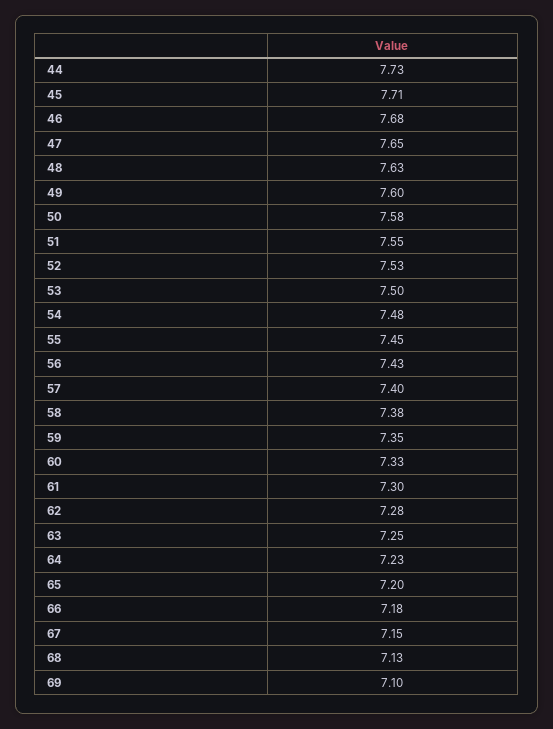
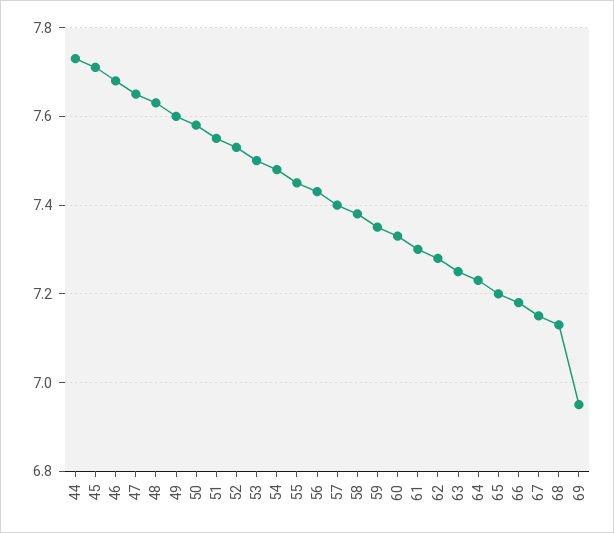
69: 7.1 -> 6.95

